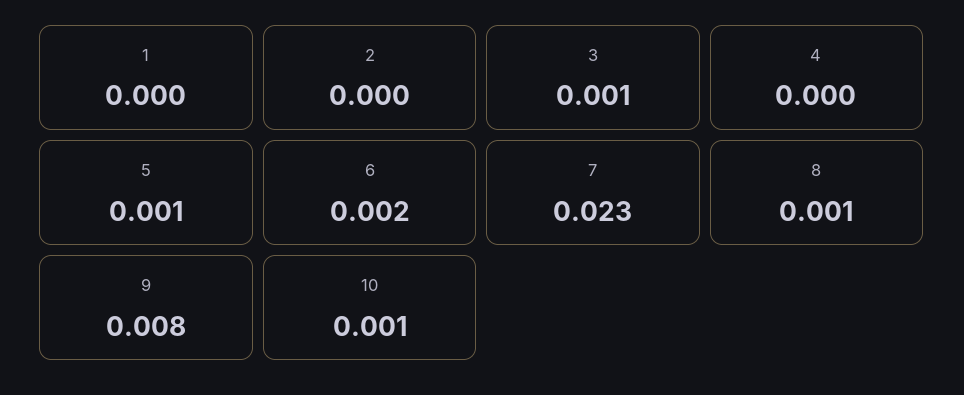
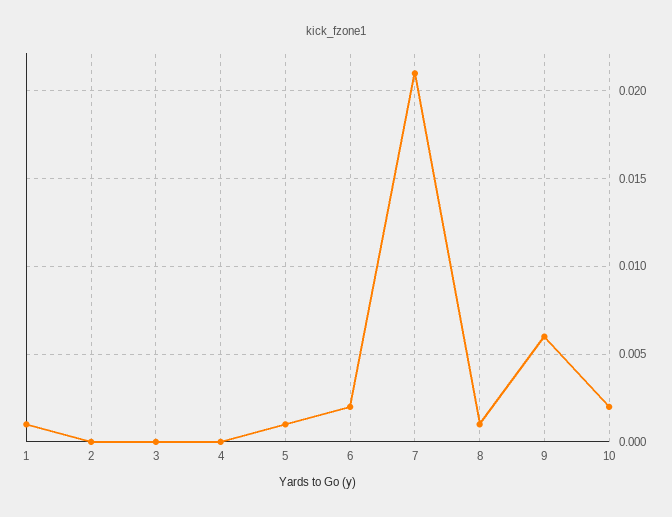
1: 0 -> 0.001
3: 0.001 -> 0
7: 0.023 -> 0.021
9: 0.008 -> 0.006
10: 0.001 -> 0.002

